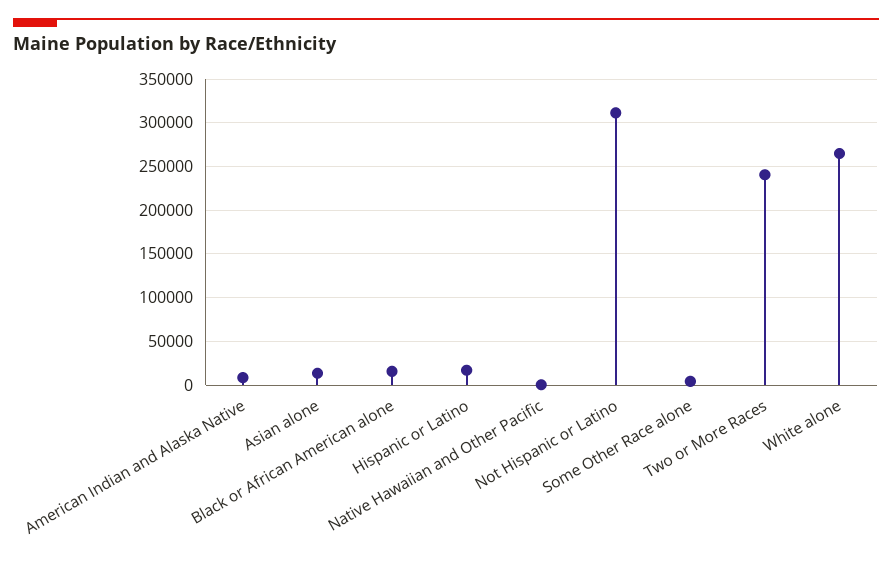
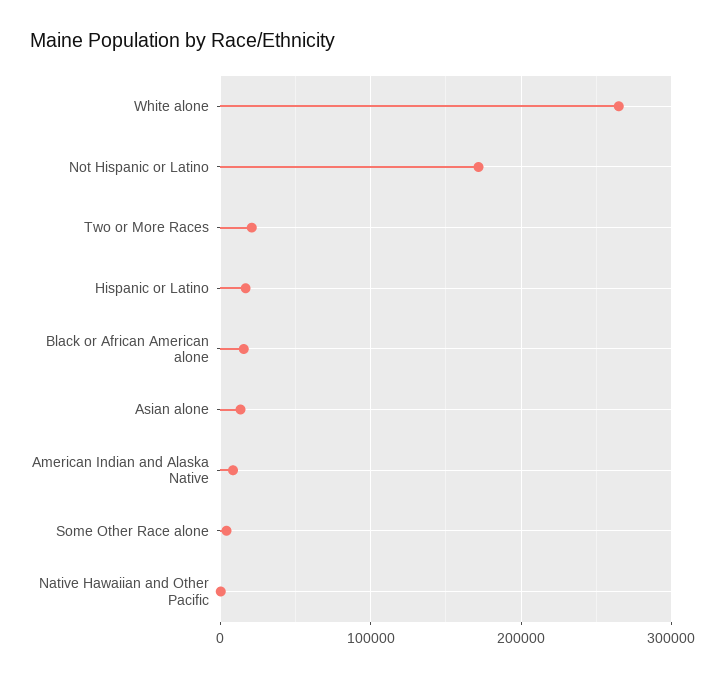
Not Hispanic or Latino: 310000 -> 170000
Two or More Races: 240000 -> 20000

